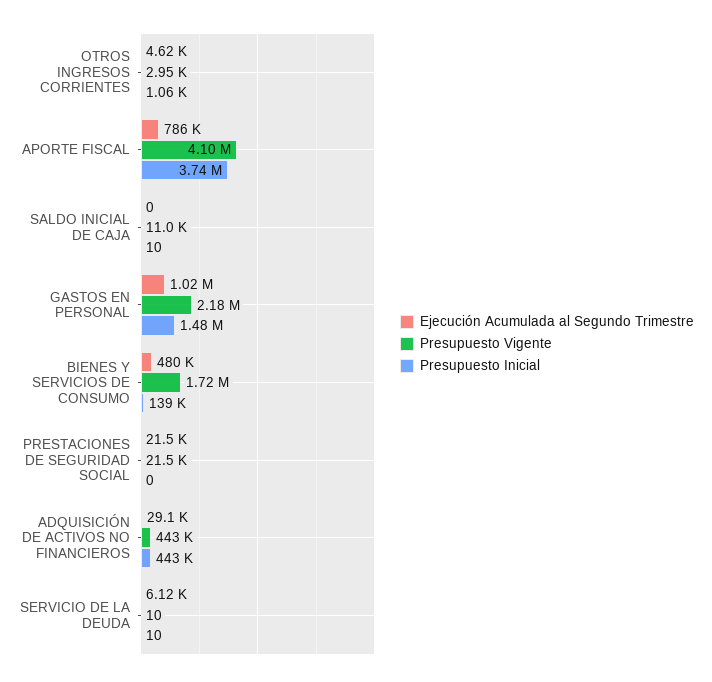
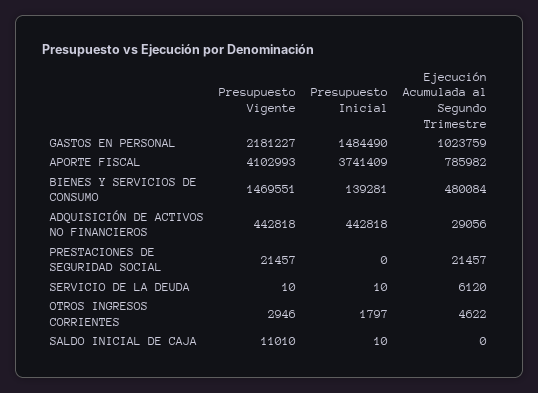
Presupuesto Inicial, OTROS INGRESOS CORRIENTES: 1060 -> 1797
Presupuesto Vigente, BIENES Y SERVICIOS DE CONSUMO: 1720000 -> 1469551

